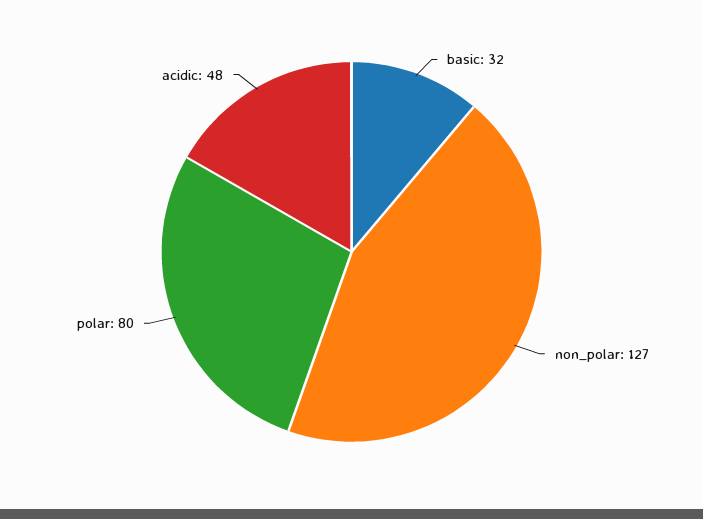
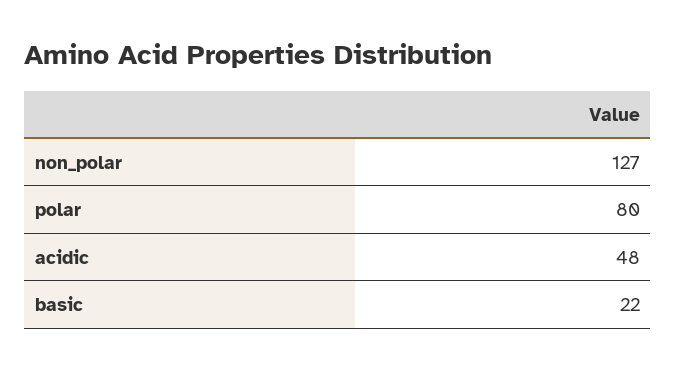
basic: 32 -> 22

